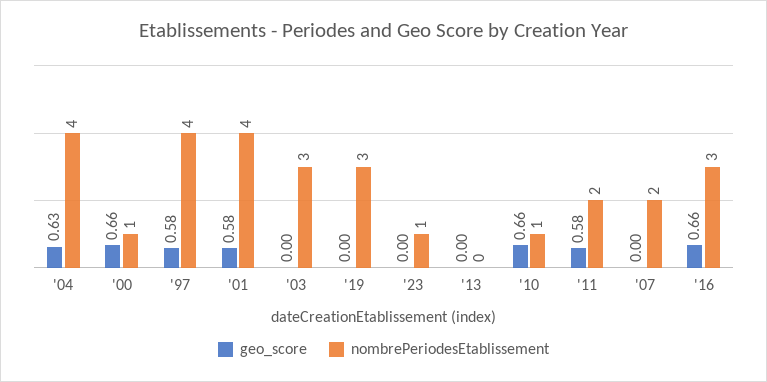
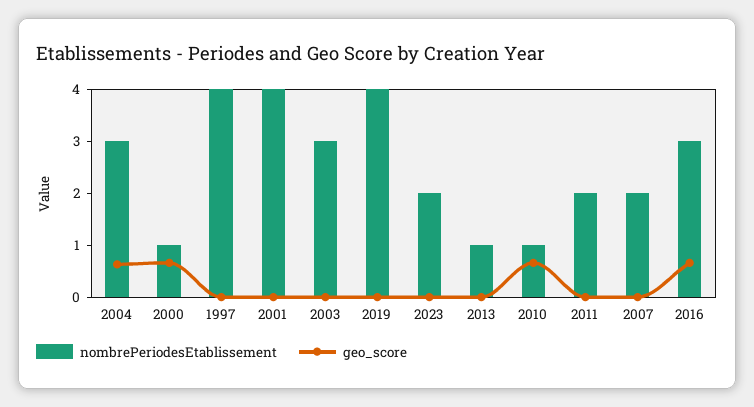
nombrePeriodesEtablissement, '04: 4 -> 3
geo_score, '97: 0.58 -> 0
geo_score, '01: 0.58 -> 0
nombrePeriodesEtablissement, '19: 3 -> 4
nombrePeriodesEtablissement, '23: 1 -> 2
nombrePeriodesEtablissement, '13: 0 -> 1
geo_score, '11: 0.58 -> 0

